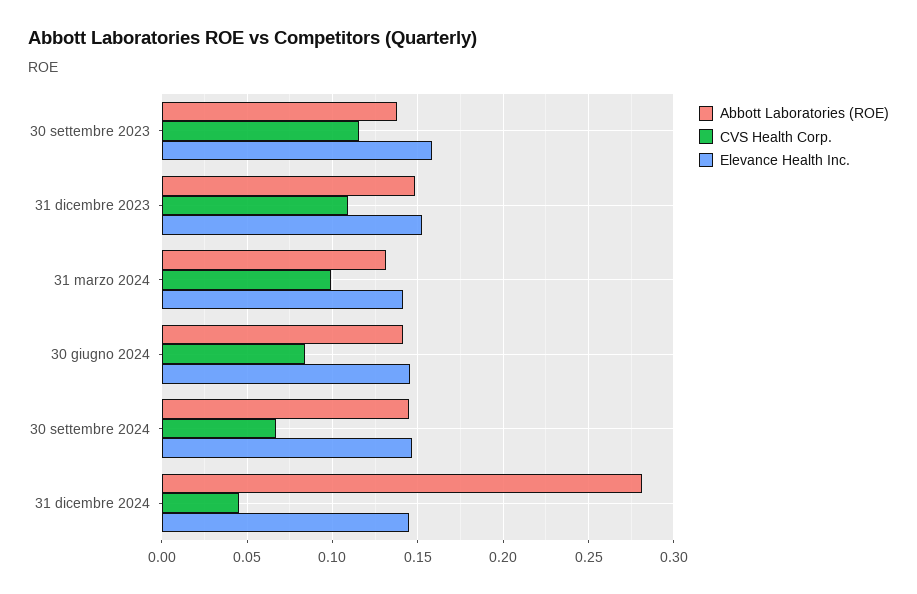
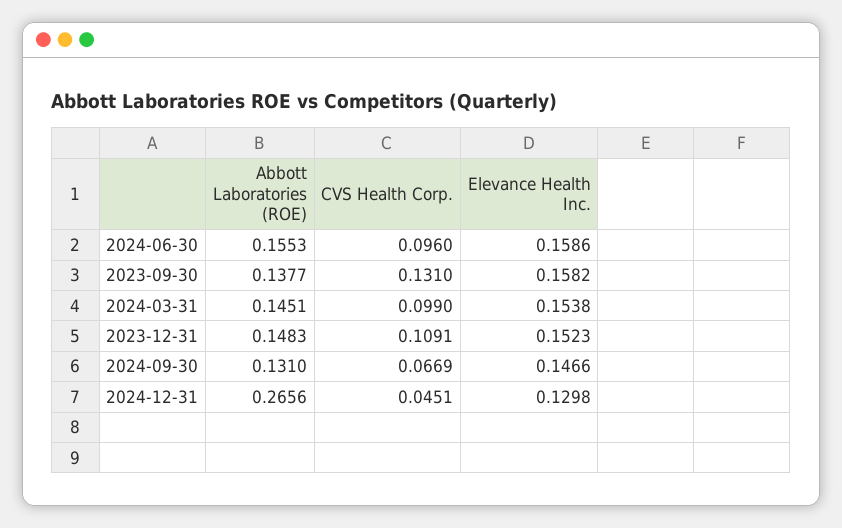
CVS Health Corp., 30 settembre 2023: 0.115 -> 0.131
Abbott Laboratories (ROE), 31 marzo 2024: 0.13 -> 0.1451
Elevance Health Inc., 31 marzo 2024: 0.14 -> 0.1538
Abbott Laboratories (ROE), 30 giugno 2024: 0.14 -> 0.1553
CVS Health Corp., 30 giugno 2024: 0.085 -> 0.096
Elevance Health Inc., 30 giugno 2024: 0.145 -> 0.1586
Abbott Laboratories (ROE), 30 settembre 2024: 0.145 -> 0.131
Abbott Laboratories (ROE), 31 dicembre 2024: 0.28 -> 0.2656
Elevance Health Inc., 31 dicembre 2024: 0.145 -> 0.1298

